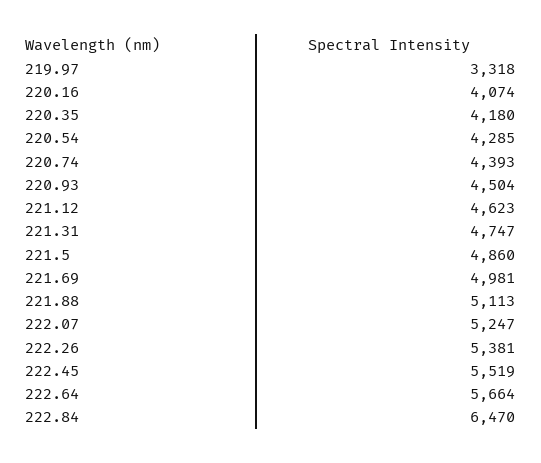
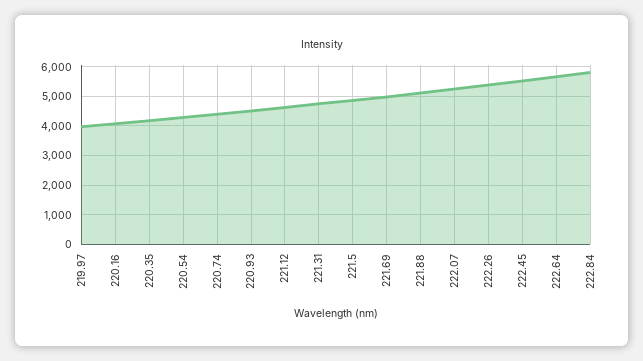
219.97: 3318 -> 4000
222.84: 6470 -> 5750

